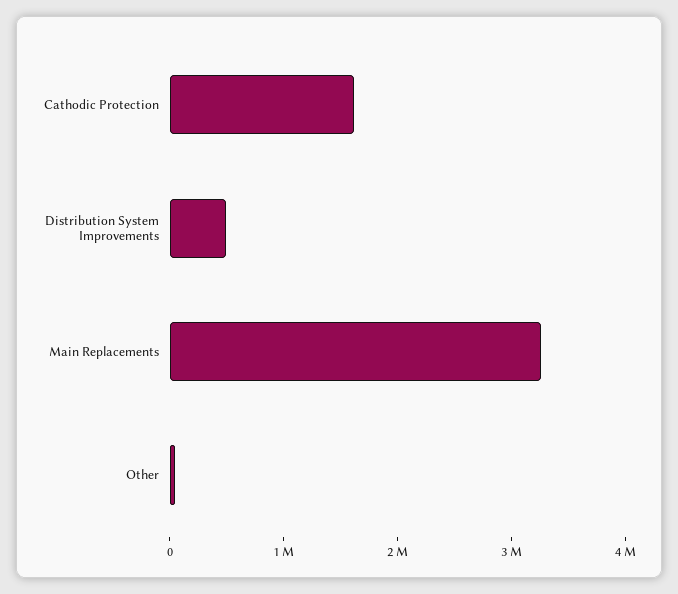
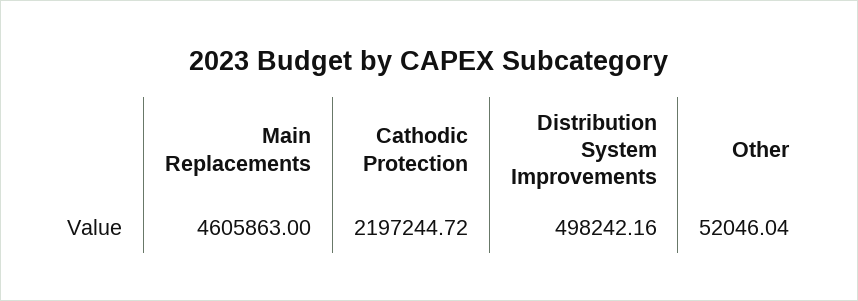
Cathodic Protection: 1600000 -> 2197244.72
Main Replacements: 3200000 -> 4605863

